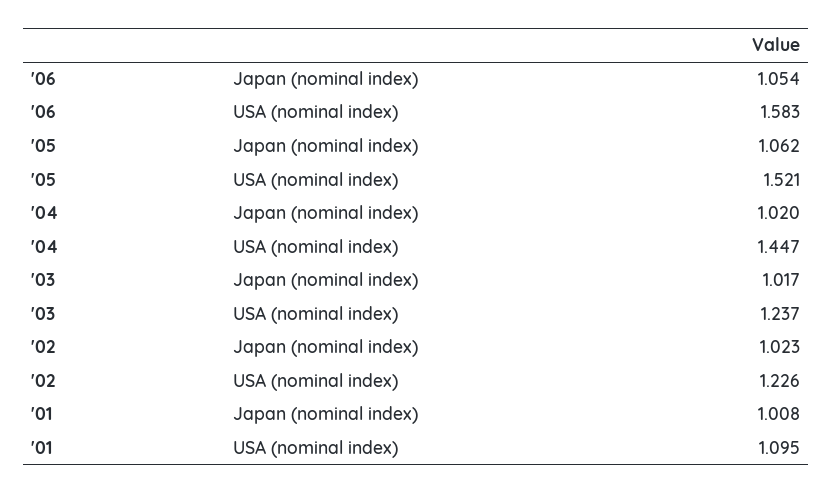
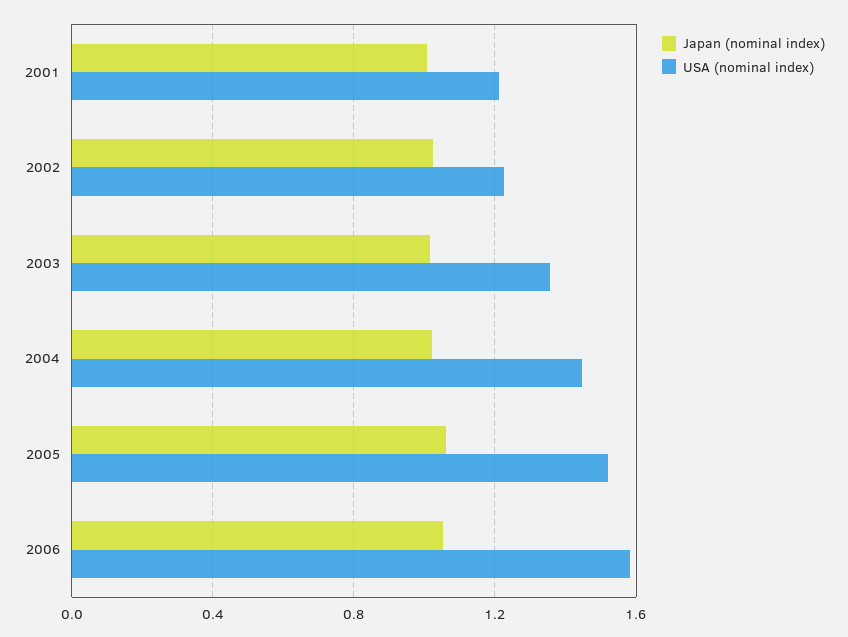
USA (nominal index), '03: 1.237 -> 1.35
USA (nominal index), '01: 1.095 -> 1.2

